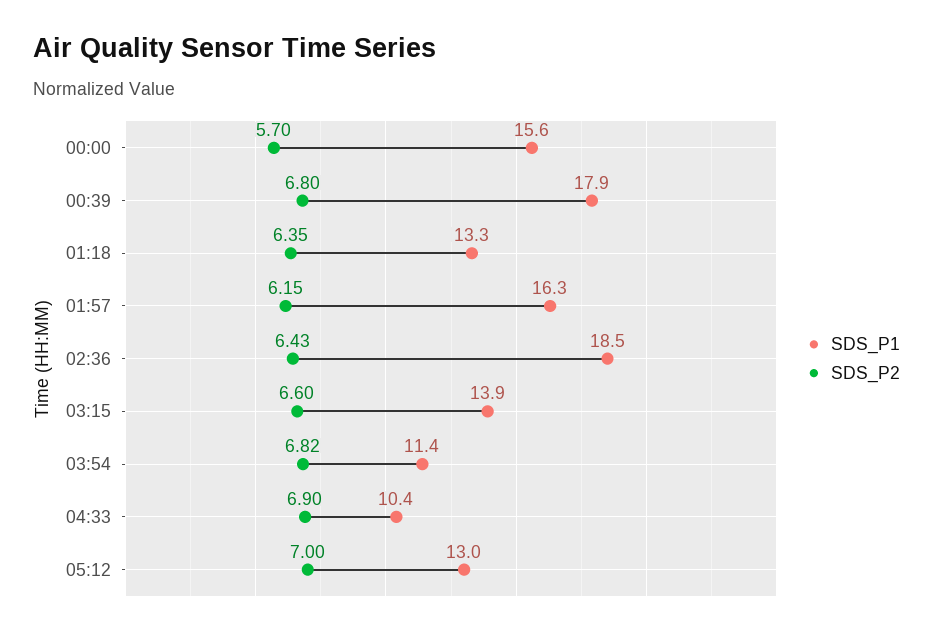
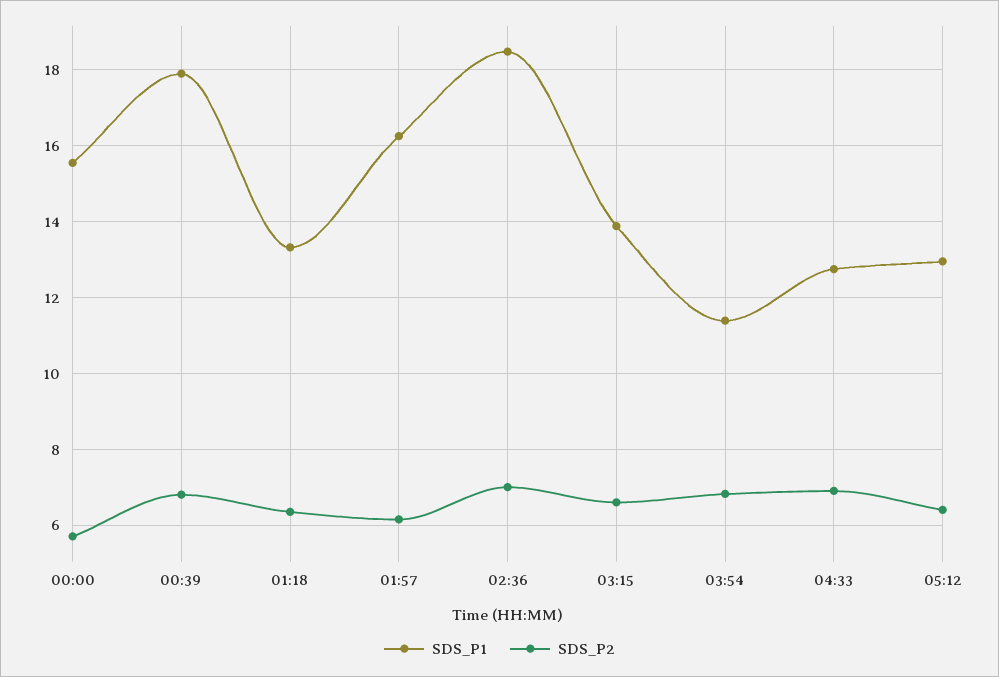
SDS_P2, 02:36: 6.43 -> 7
SDS_P1, 04:33: 10.4 -> 12.8
SDS_P2, 05:12: 7 -> 6.4

